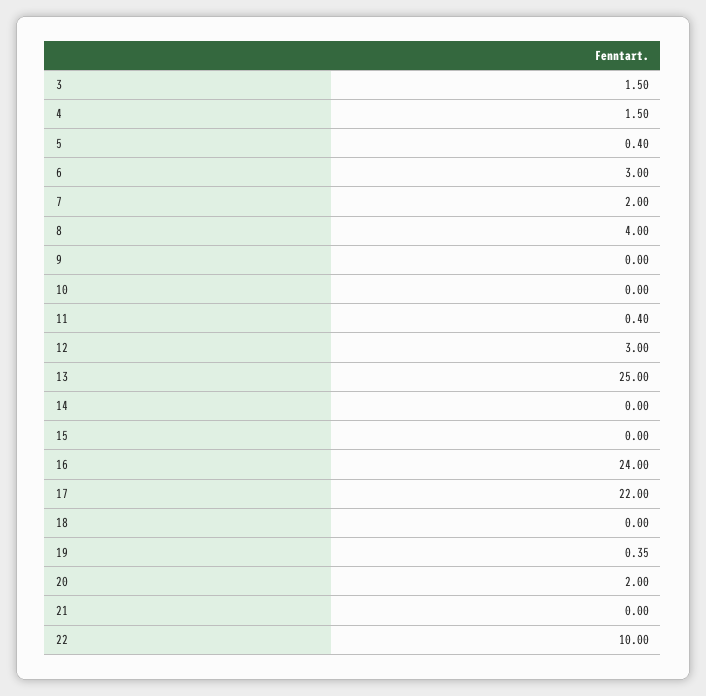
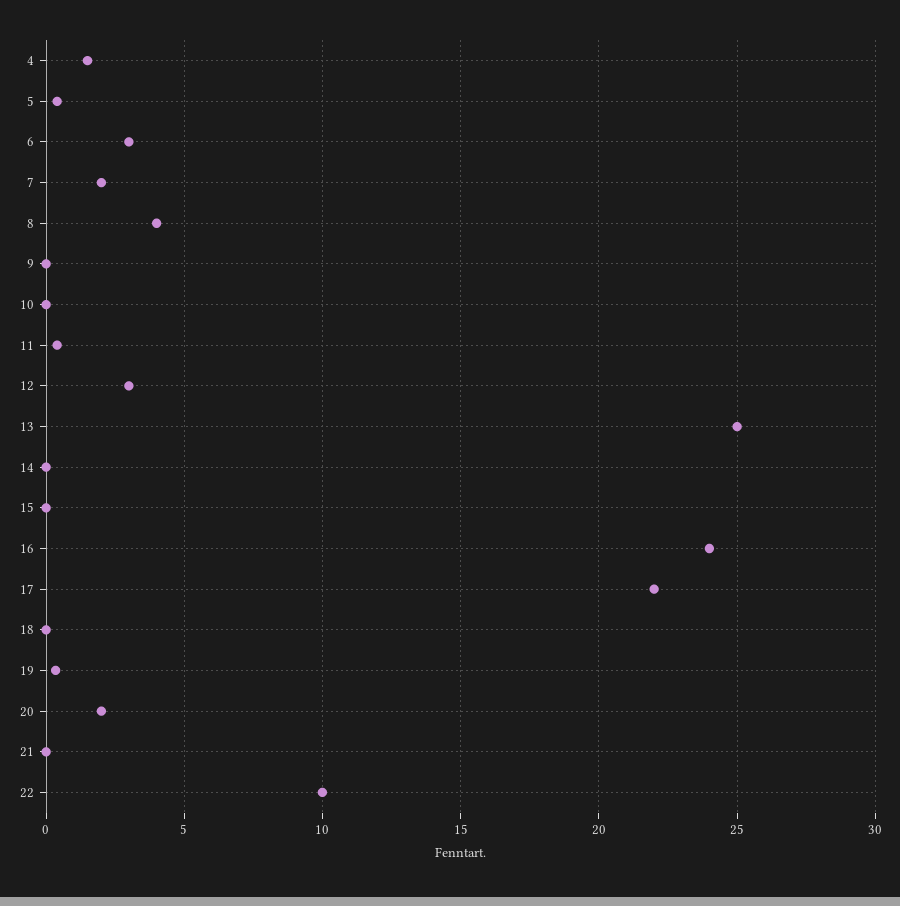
3: 1.5 -> none

